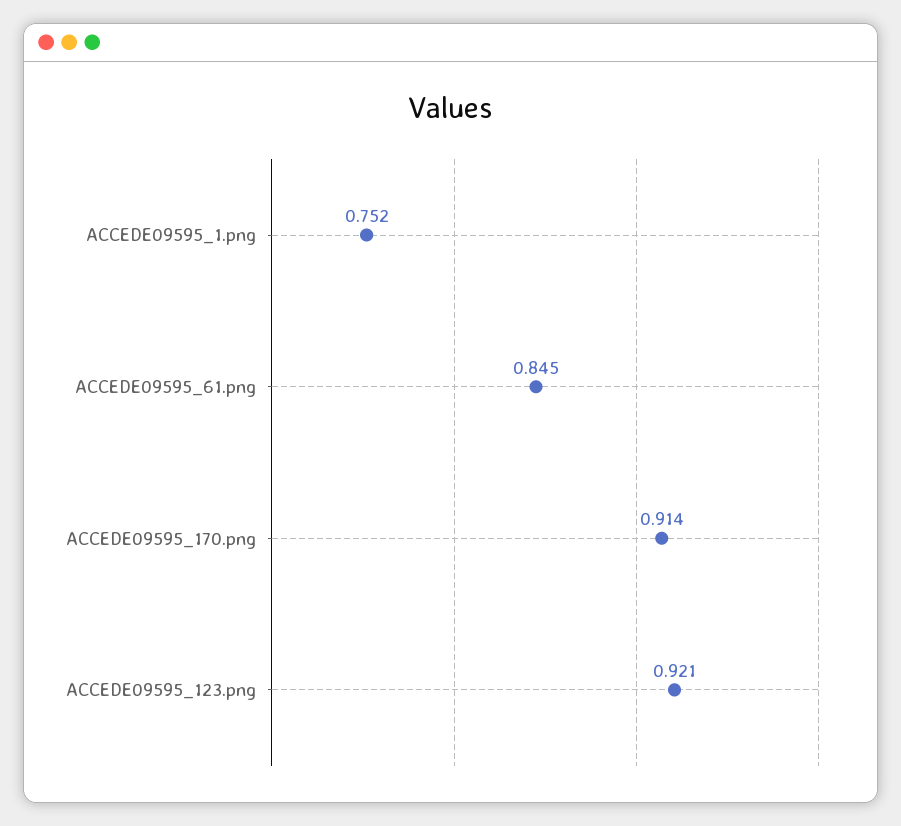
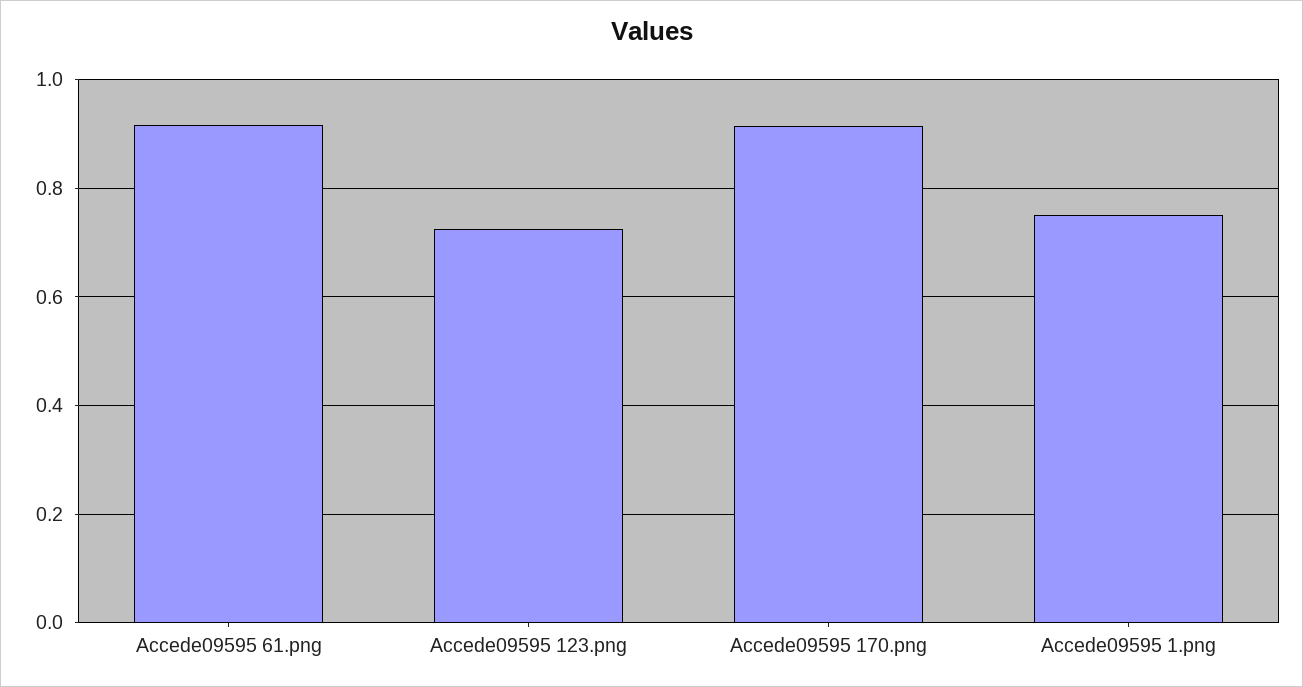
ACCEDE09595_61.png: 0.845 -> 0.92
ACCEDE09595_123.png: 0.921 -> 0.72

